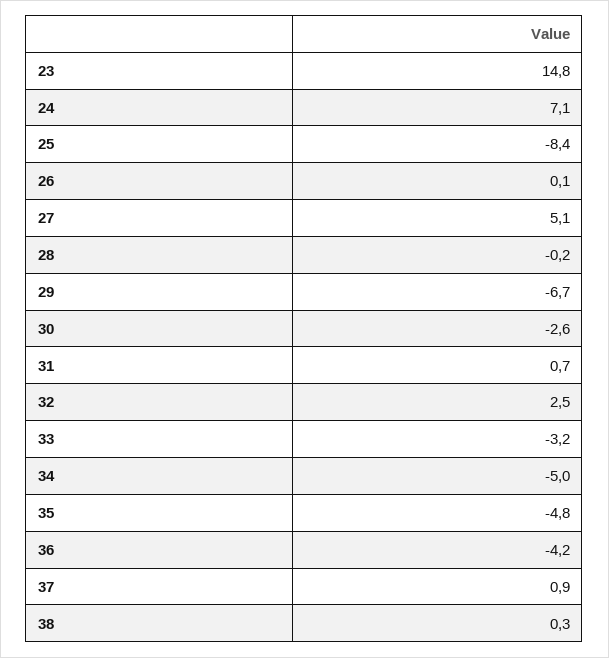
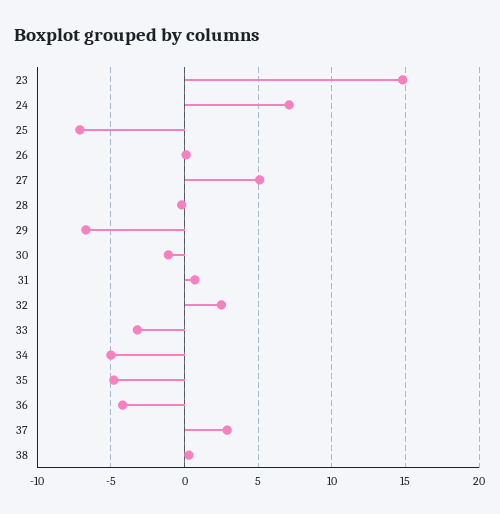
25: -8.4 -> -7
30: -2.6 -> -1
37: 0.9 -> 3

